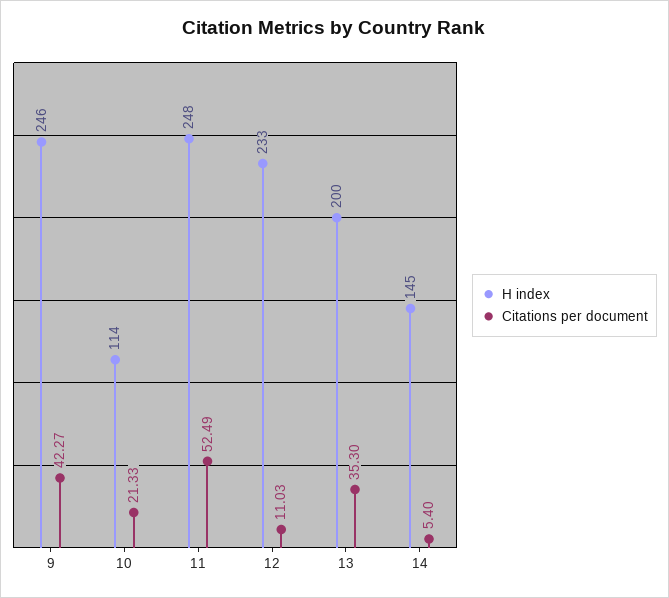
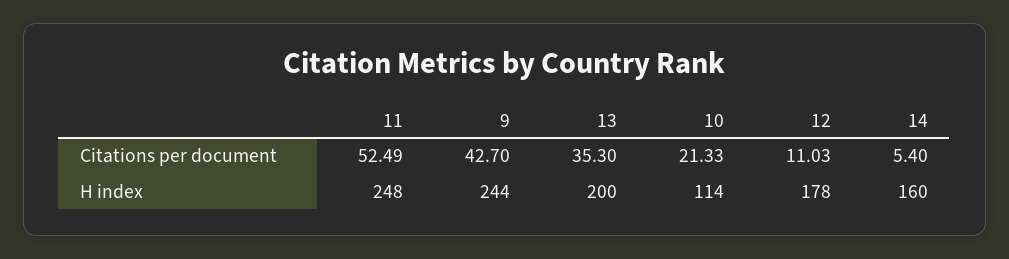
H index, 9: 246 -> 244
Citations per document, 9: 42.27 -> 42.7
H index, 12: 233 -> 178
H index, 14: 145 -> 160

